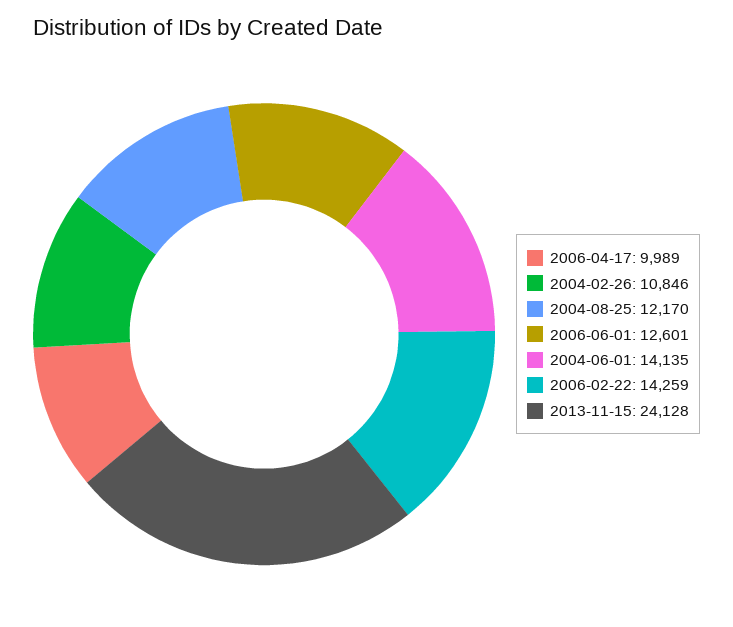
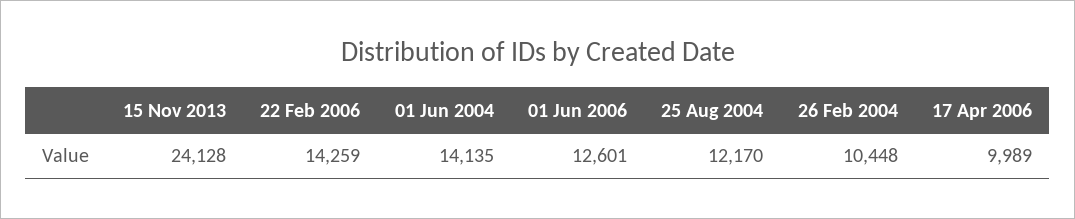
2004-02-26: 10846 -> 10448

